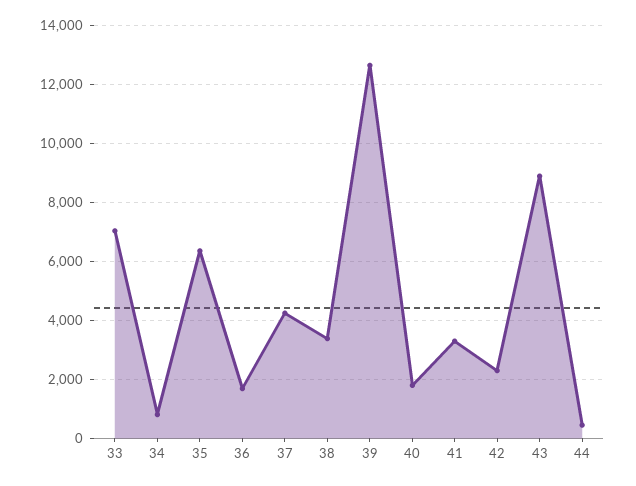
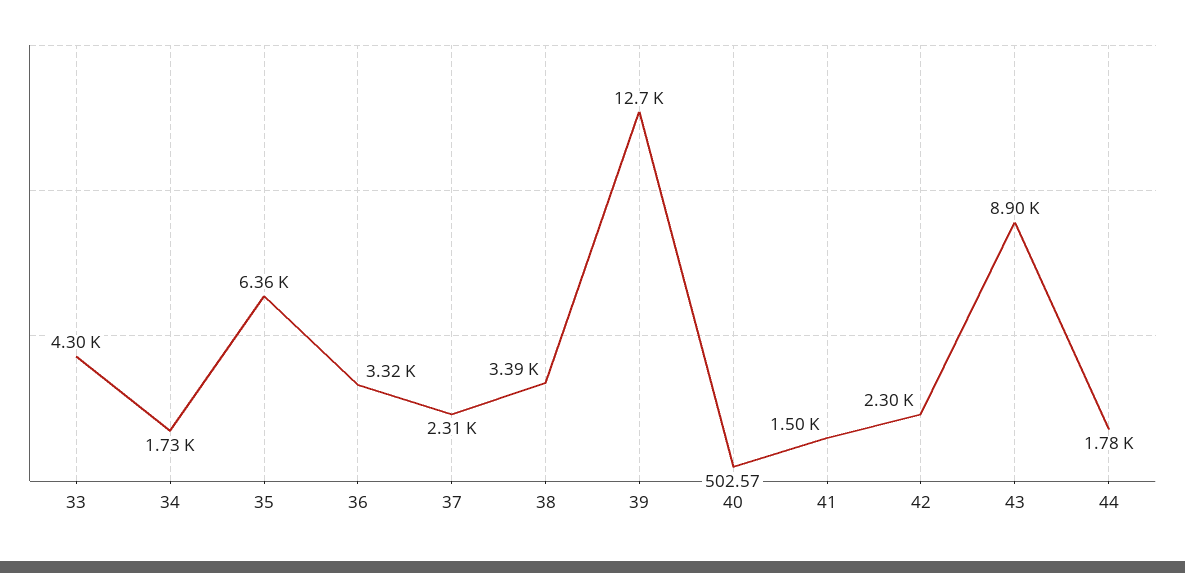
33: 7000 -> 4300
34: 750 -> 1730
36: 1750 -> 3320
37: 4250 -> 2310
40: 1750 -> 502.57
41: 3250 -> 1500
44: 500 -> 1780

